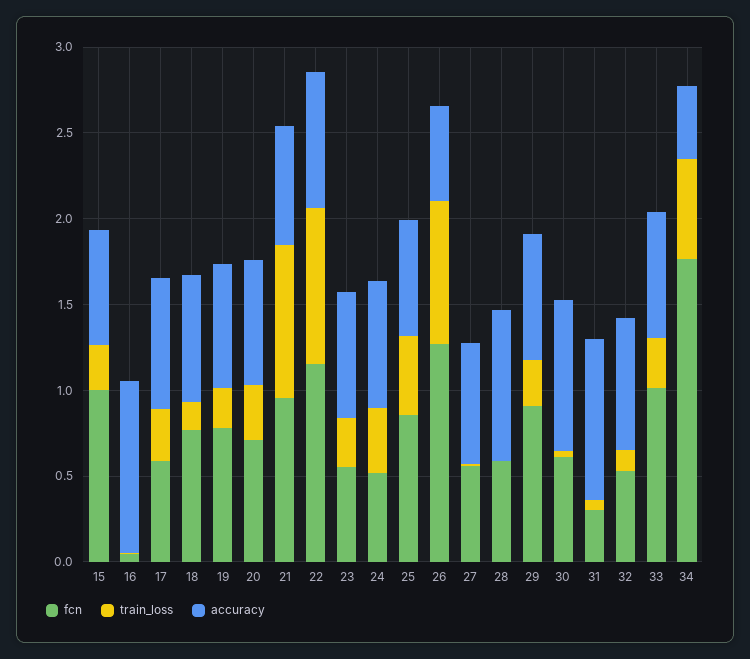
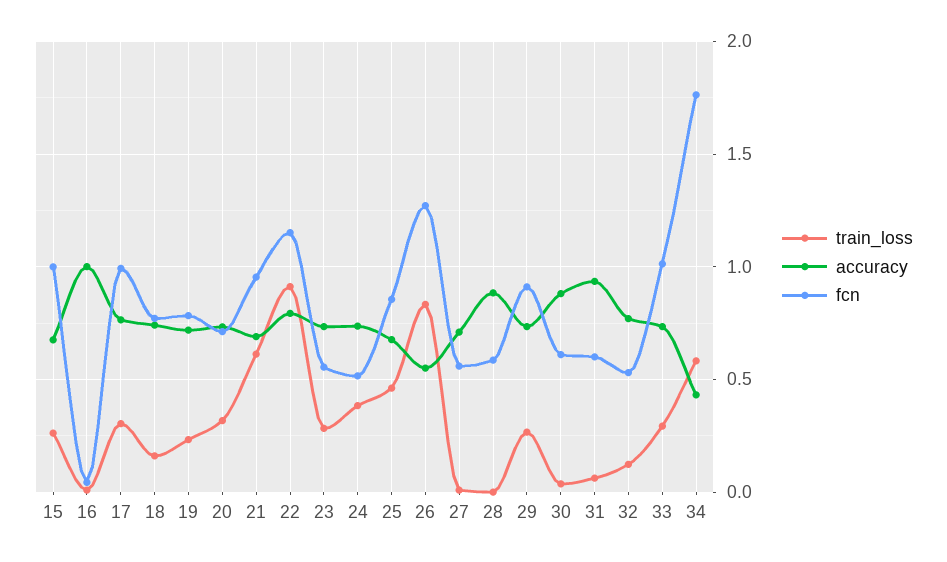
fcn, 17: 0.6 -> 1
train_loss, 21: 0.9 -> 0.6
fcn, 31: 0.3 -> 0.6

